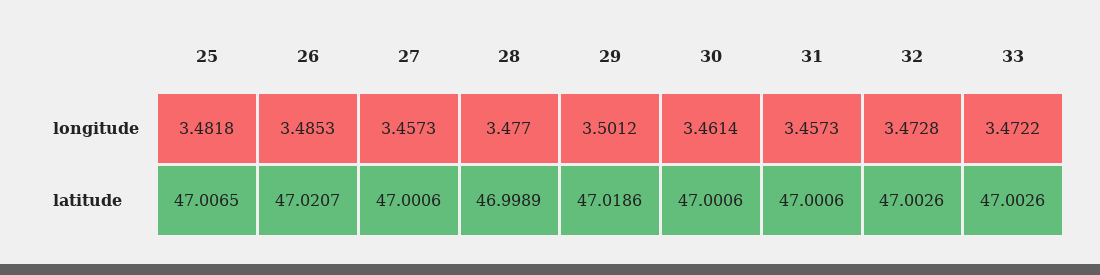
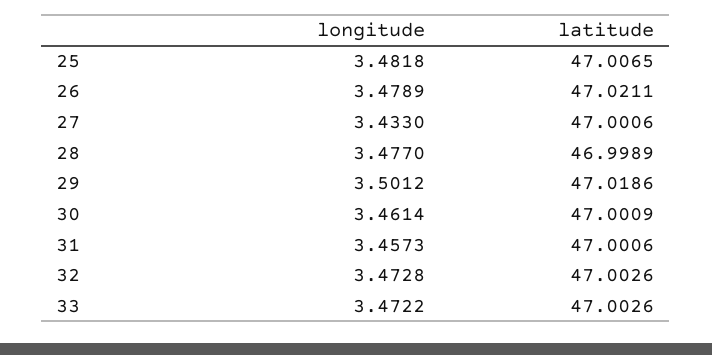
26, longitude: 3.4853 -> 3.4789
27, longitude: 3.4573 -> 3.433
26, latitude: 47.0207 -> 47.0211
30, latitude: 47.0006 -> 47.0009

